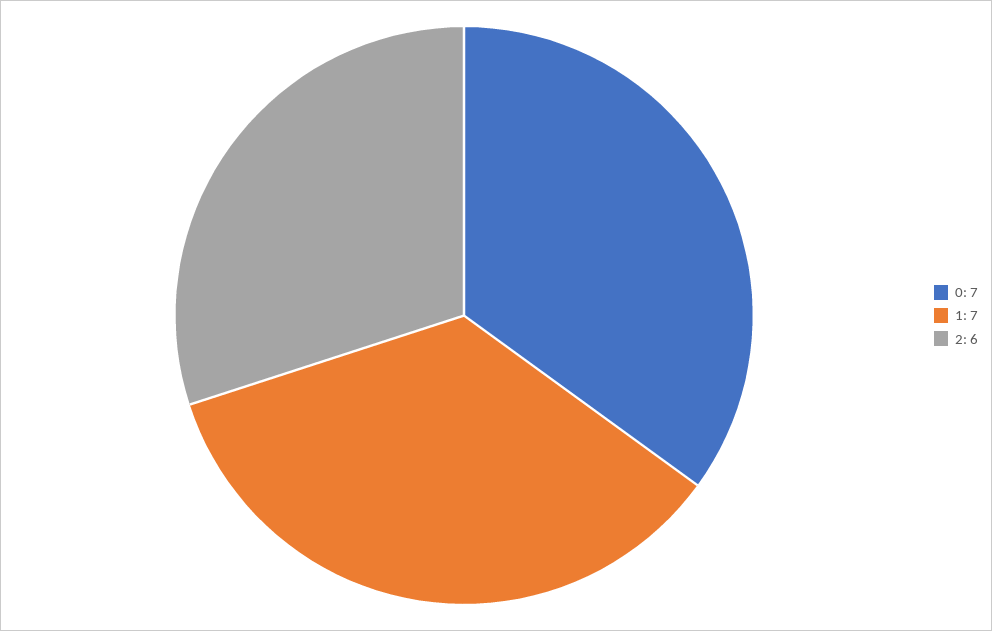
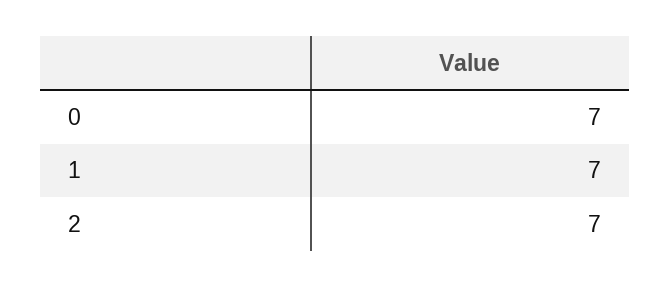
2: 6 -> 7

